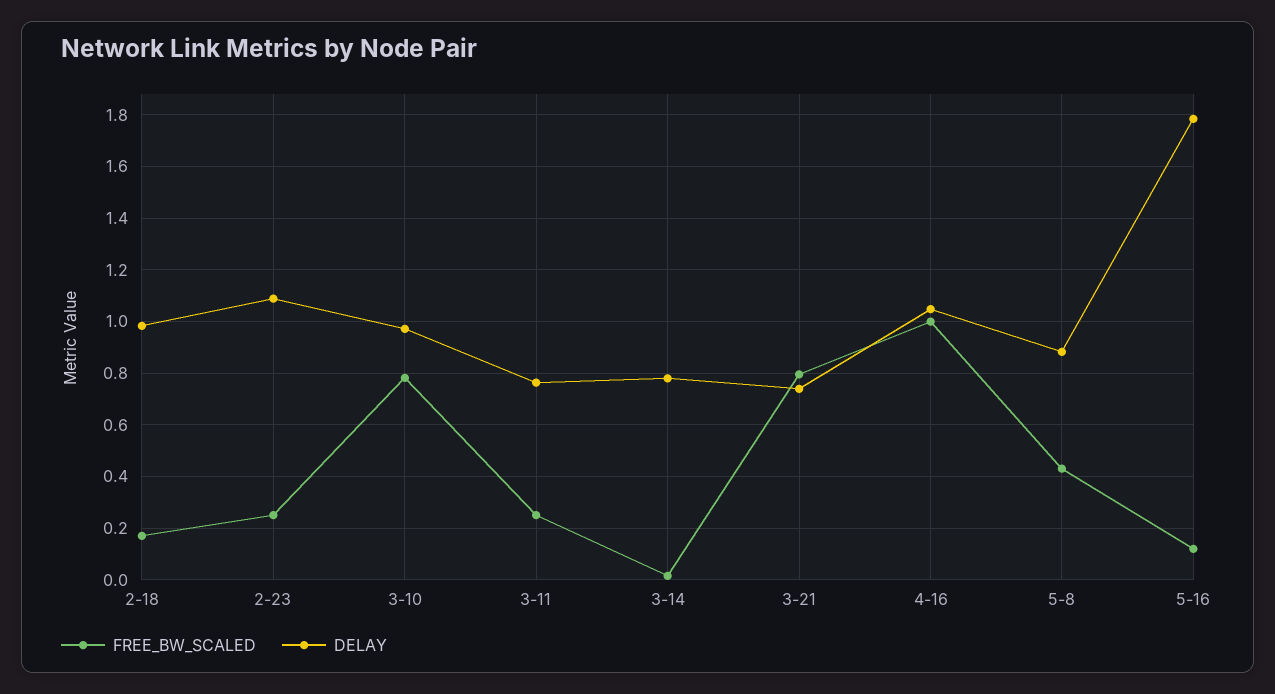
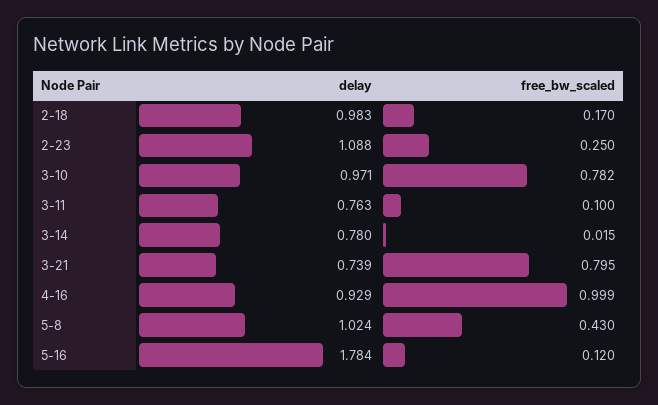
FREE_BW_SCALED, 3-11: 0.25 -> 0.1
DELAY, 4-16: 1.05 -> 0.929
DELAY, 5-8: 0.875 -> 1.024

